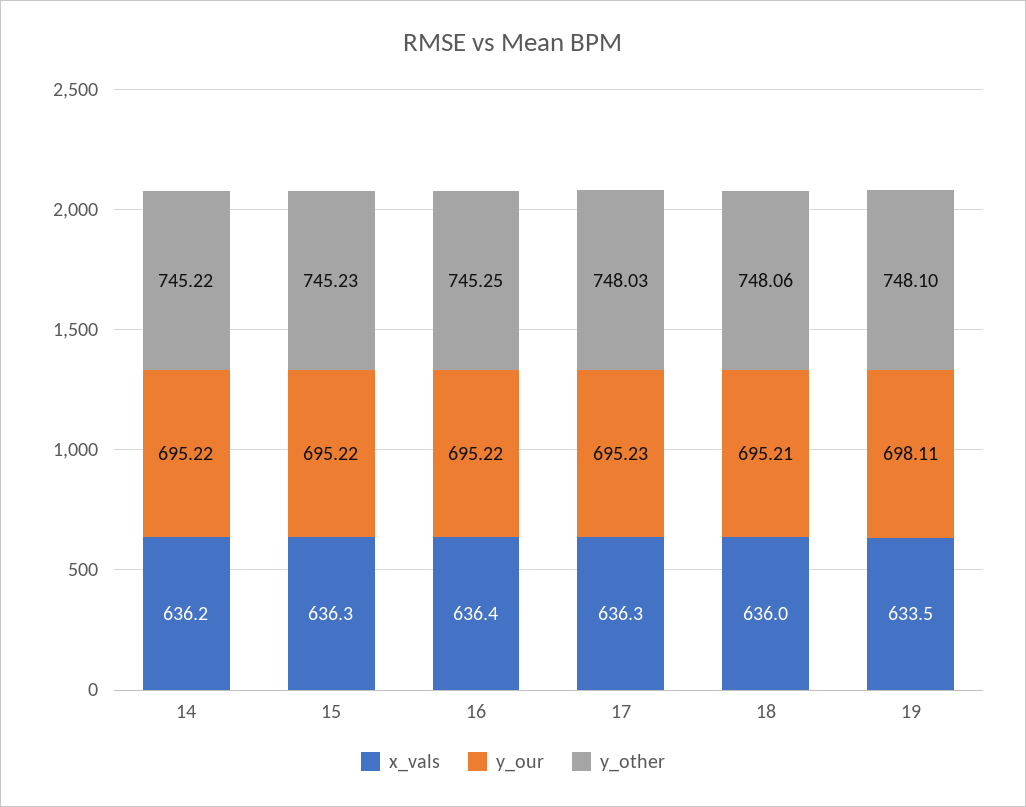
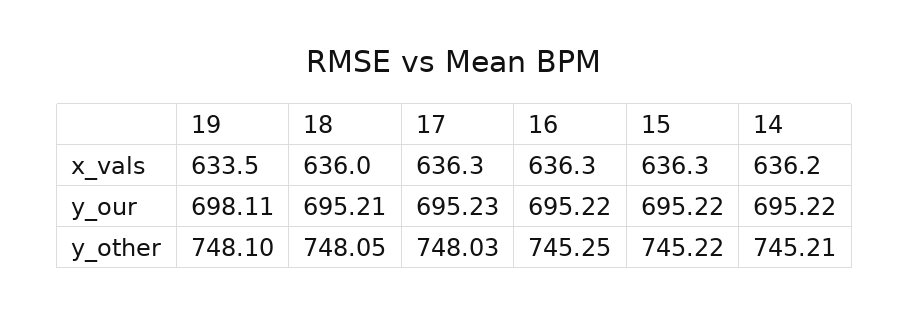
y_other, 14: 745.22 -> 745.21
y_other, 15: 745.23 -> 745.22
x_vals, 16: 636.4 -> 636.3
y_other, 18: 748.06 -> 748.05

